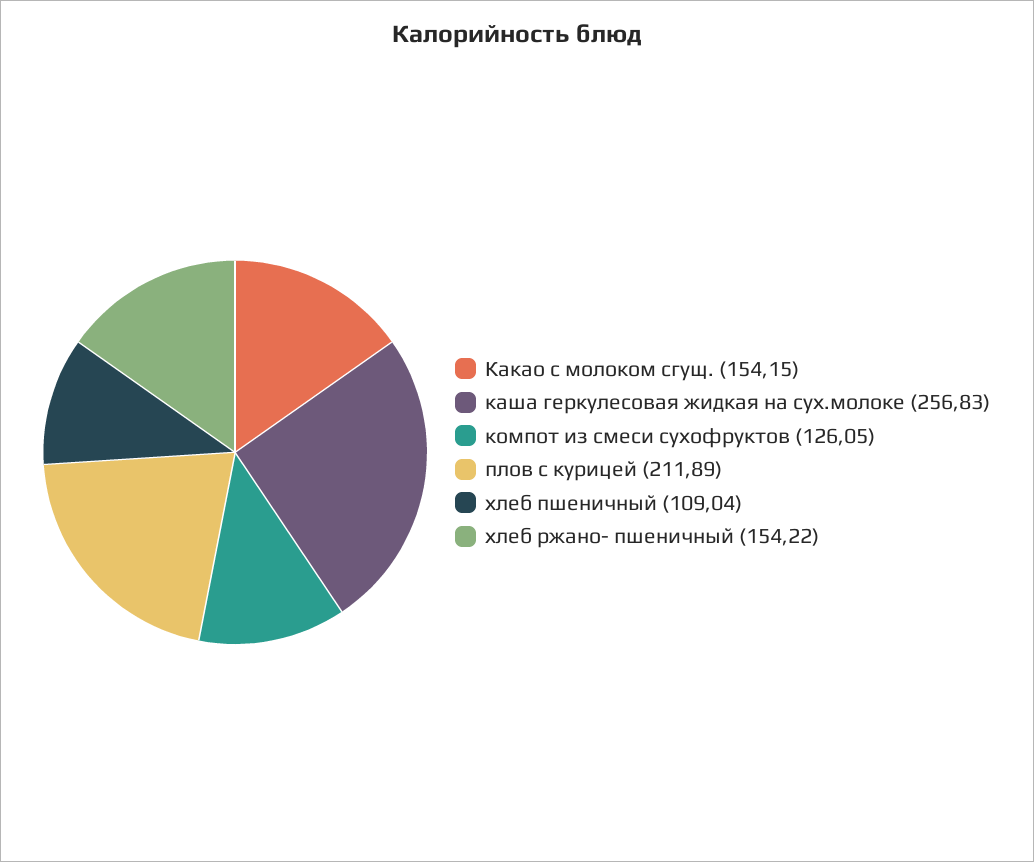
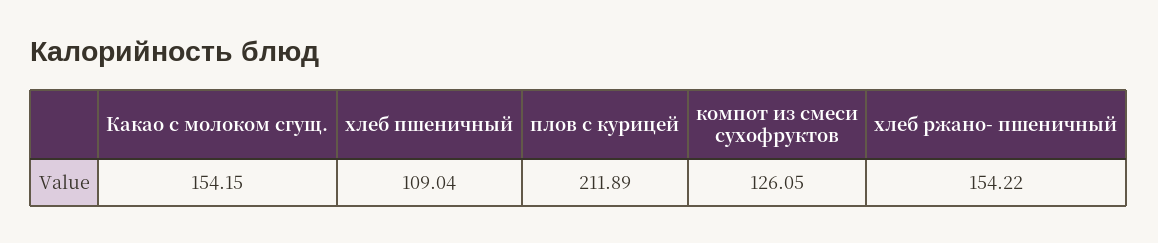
каша геркулесовая жидкая на сух.молоке: 256.83 -> none

